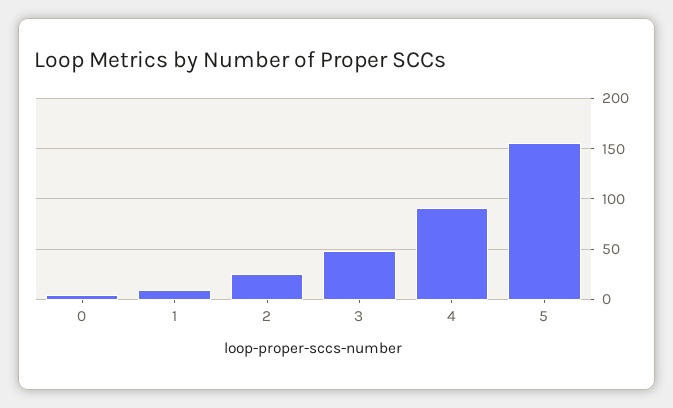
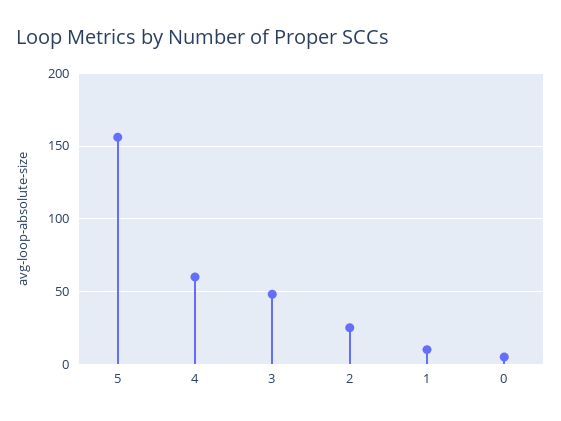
4: 90 -> 60

